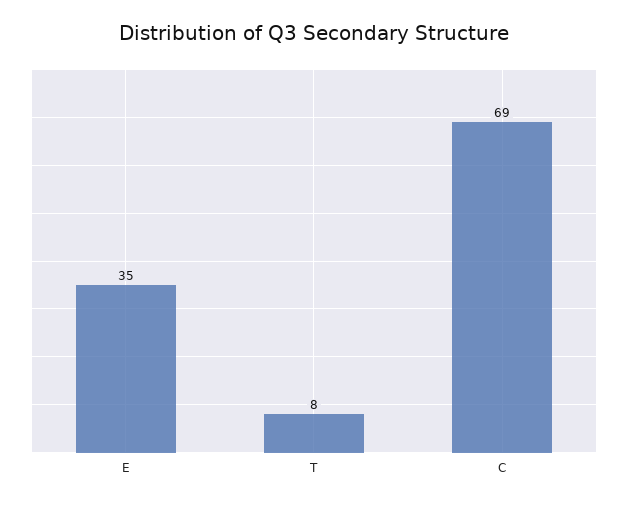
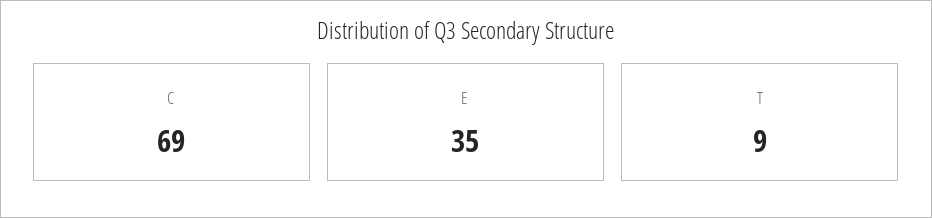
T: 8 -> 9

